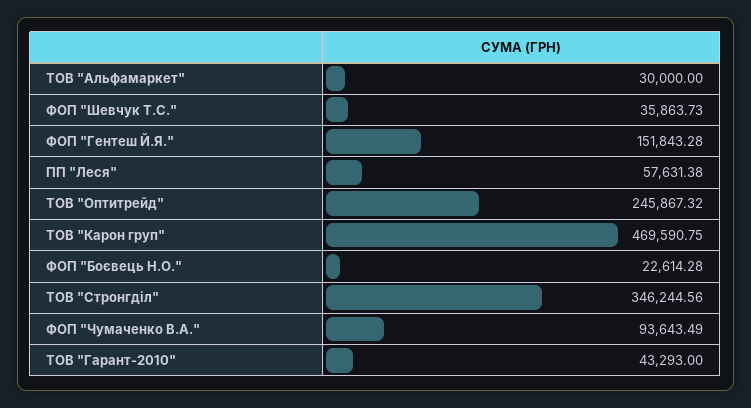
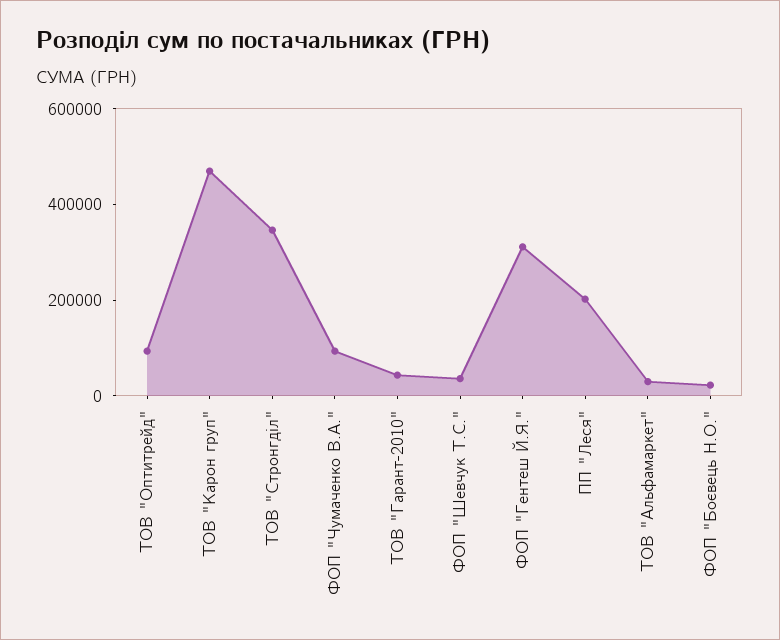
ФОП "Гентеш Й.Я.": 151843.28 -> 300000
ПП "Леся": 57631.38 -> 200000
ТОВ "Оптитрейд": 245867.32 -> 100000

